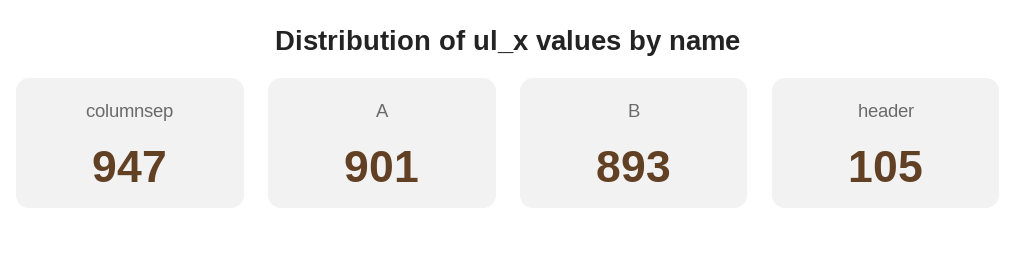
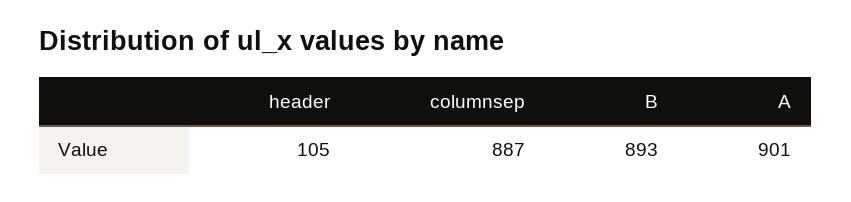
columnsep: 947 -> 887

